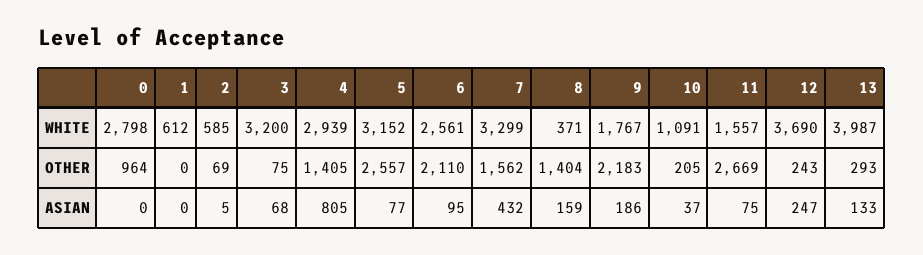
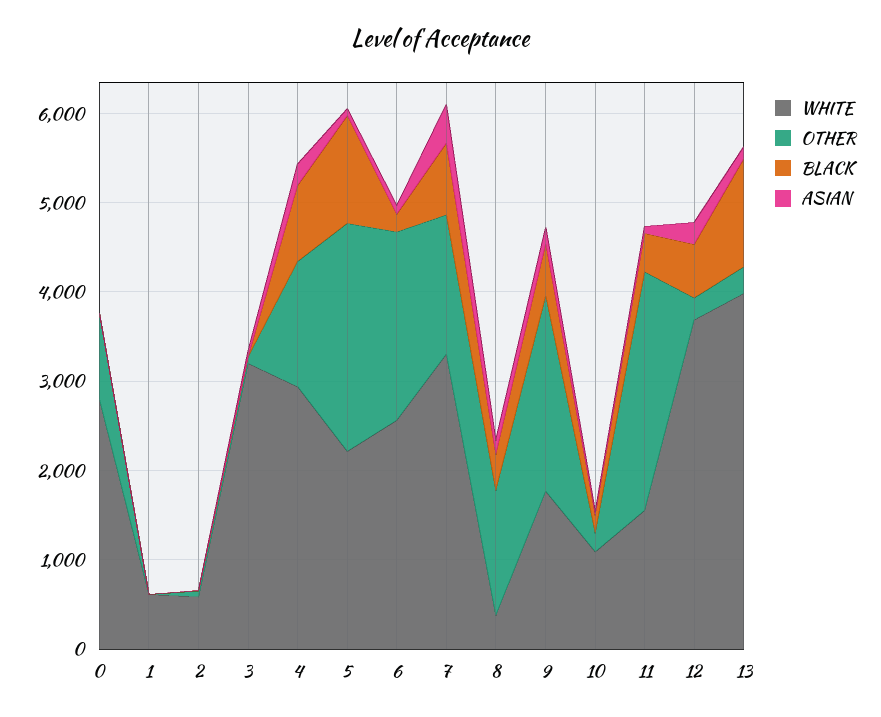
WHITE, 5: 3152 -> 2200
ASIAN, 4: 805 -> 200
BLACK, 0: none -> 0
BLACK, 1: none -> 0
BLACK, 2: none -> 0
BLACK, 3: none -> 0
BLACK, 4: none -> 800
BLACK, 5: none -> 1200
BLACK, 6: none -> 200
BLACK, 7: none -> 800
BLACK, 8: none -> 400
BLACK, 9: none -> 600
BLACK, 10: none -> 200
BLACK, 11: none -> 400
BLACK, 12: none -> 600
BLACK, 13: none -> 1200

